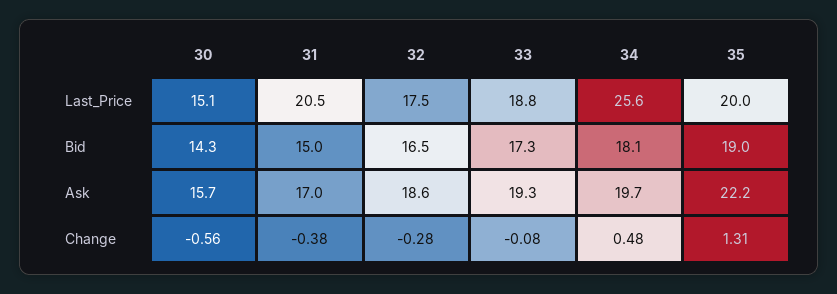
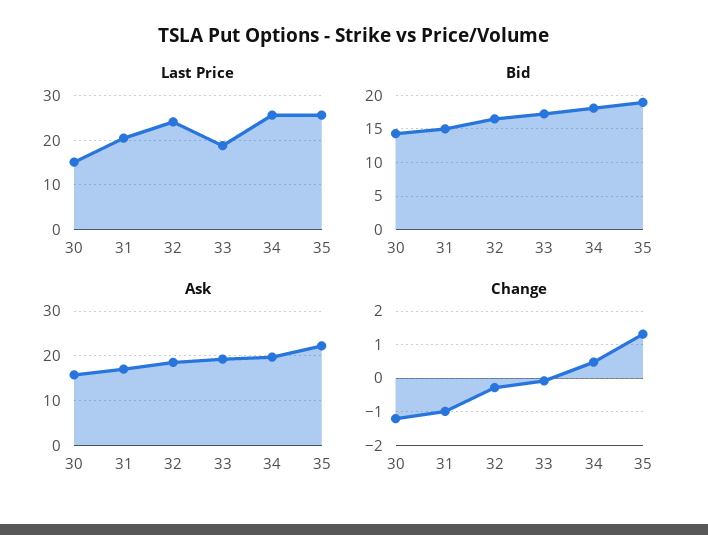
Last_Price, 32: 17.5 -> 24
Last_Price, 35: 20 -> 26
Change, 30: -0.56 -> -1.2
Change, 31: -0.38 -> -1

